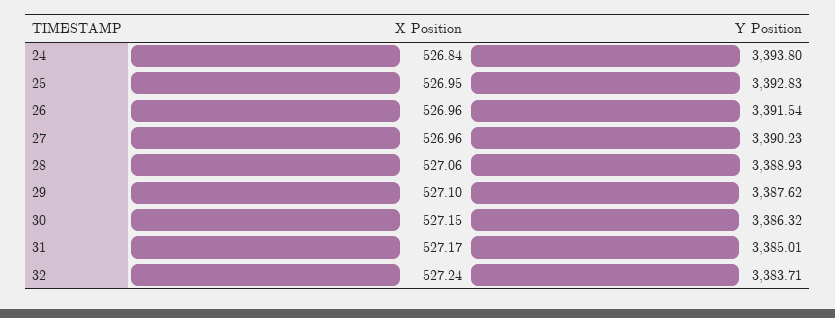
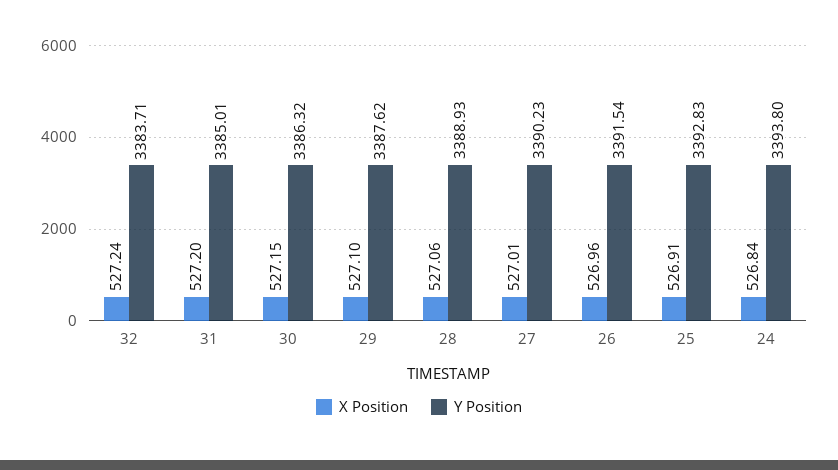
X Position, 25: 526.95 -> 526.91
X Position, 27: 526.96 -> 527.01
X Position, 31: 527.17 -> 527.2

